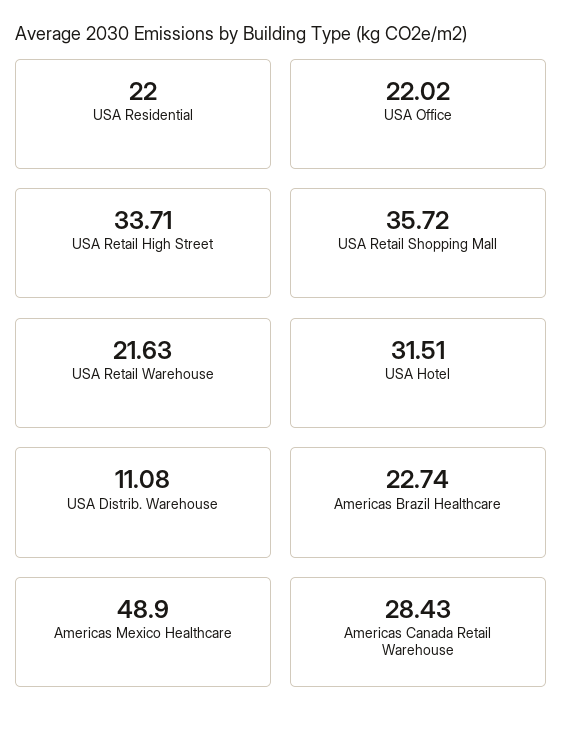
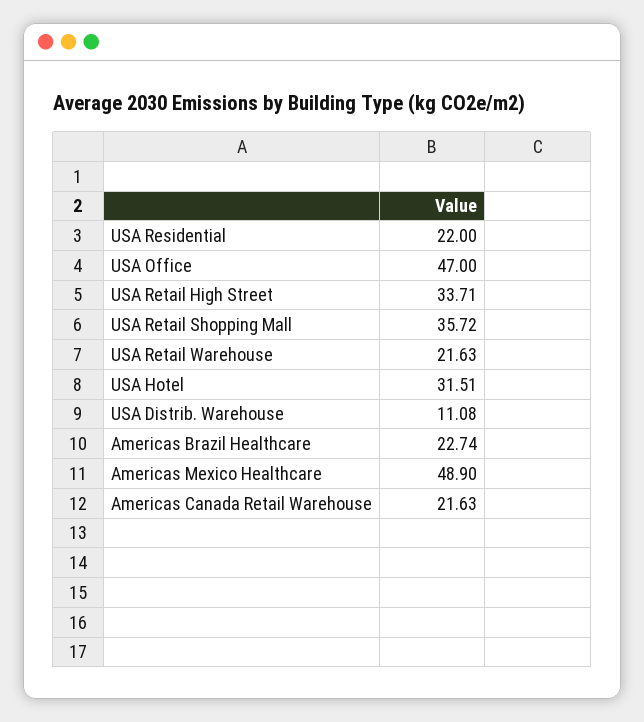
USA Office: 22.02 -> 47
Americas Canada Retail Warehouse: 28.43 -> 21.63

